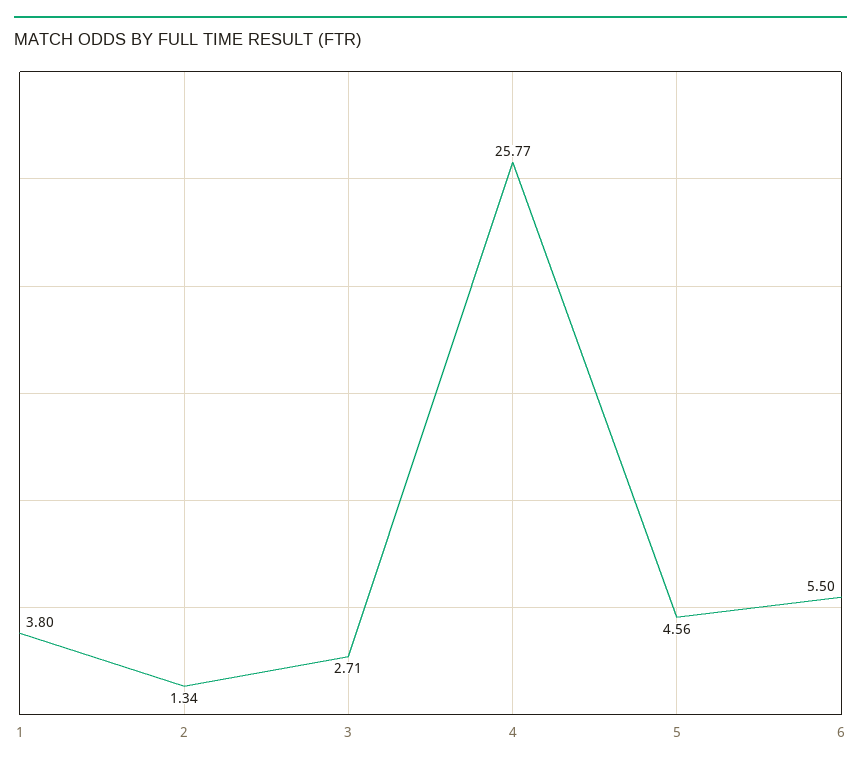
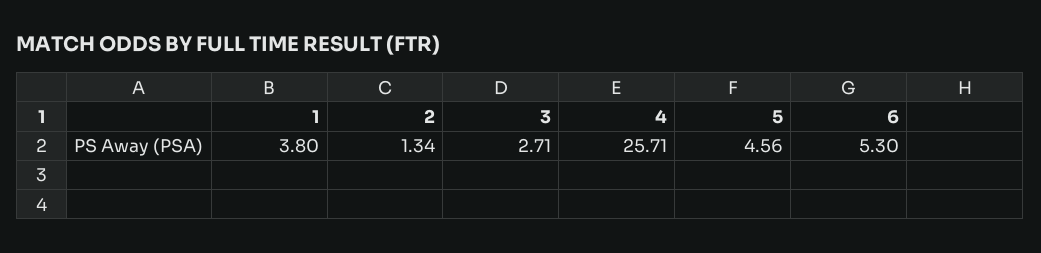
4: 25.77 -> 25.71
6: 5.5 -> 5.3

